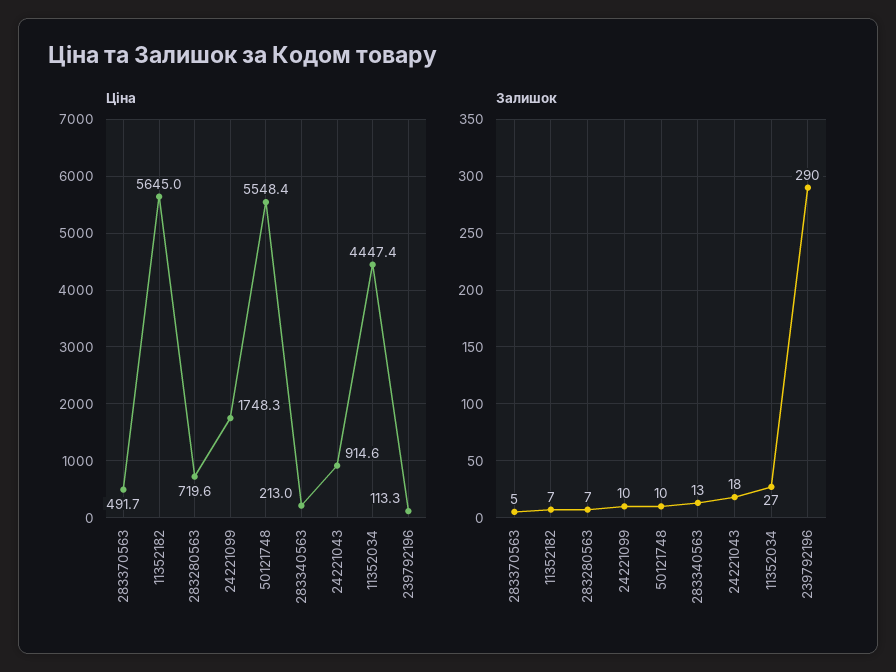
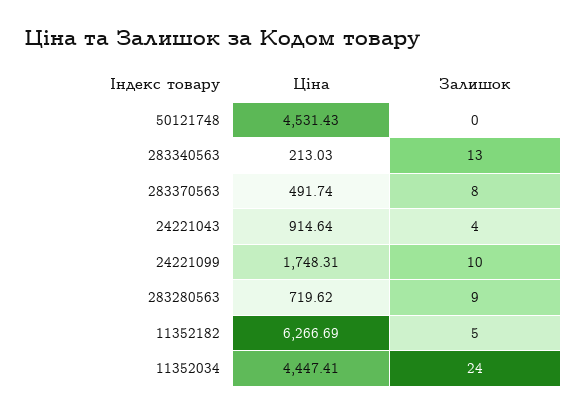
Ціна, 11352182: 5645 -> 6266.69
Ціна, 50121748: 5548.4 -> 4531.43
Ціна, 239792196: 113.3 -> none
Залишок, 283370563: 5 -> 8
Залишок, 11352182: 7 -> 5
Залишок, 283280563: 7 -> 9
Залишок, 50121748: 10 -> 0
Залишок, 24221043: 18 -> 4
Залишок, 11352034: 27 -> 24
Залишок, 239792196: 290 -> none

